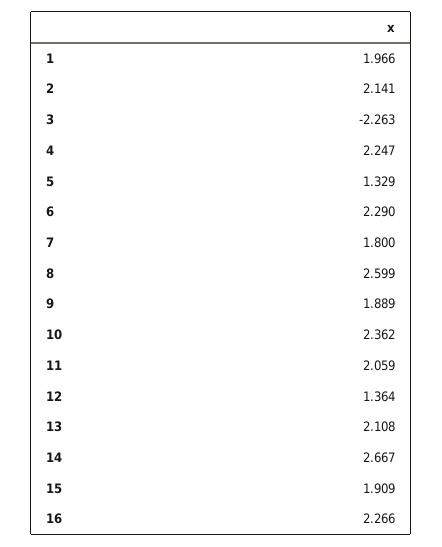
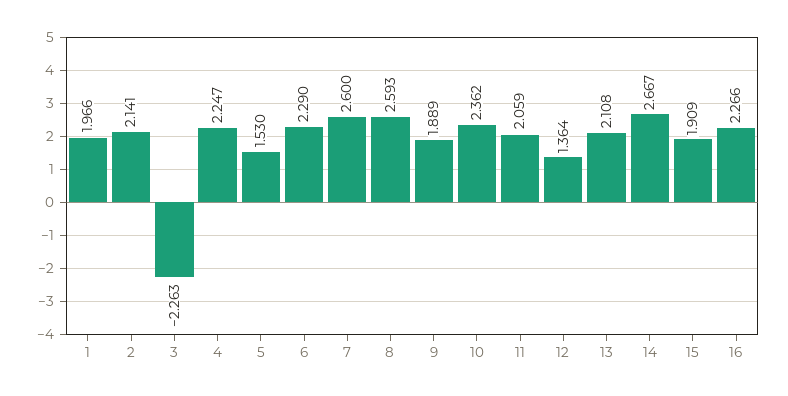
5: 1.329 -> 1.53
7: 1.8 -> 2.6
8: 2.599 -> 2.593

